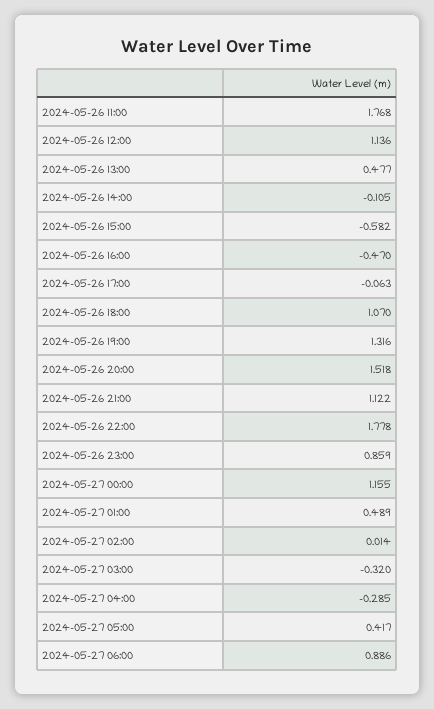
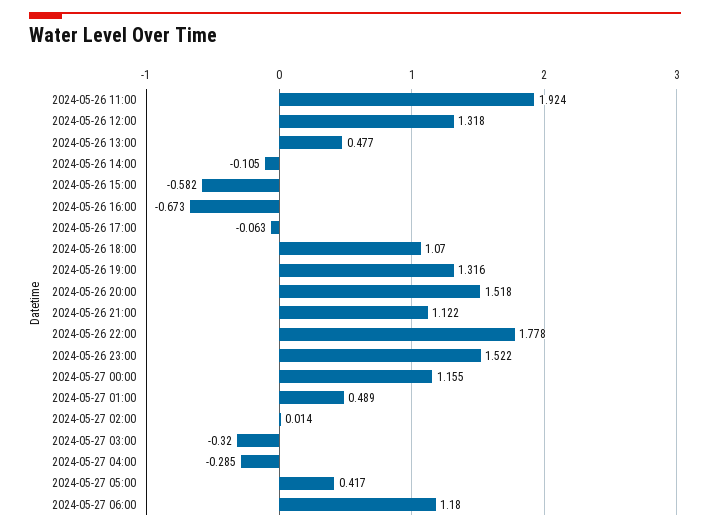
2024-05-26 11:00: 1.768 -> 1.924
2024-05-26 12:00: 1.136 -> 1.318
2024-05-26 16:00: -0.47 -> -0.673
2024-05-26 23:00: 0.859 -> 1.522
2024-05-27 06:00: 0.886 -> 1.18

